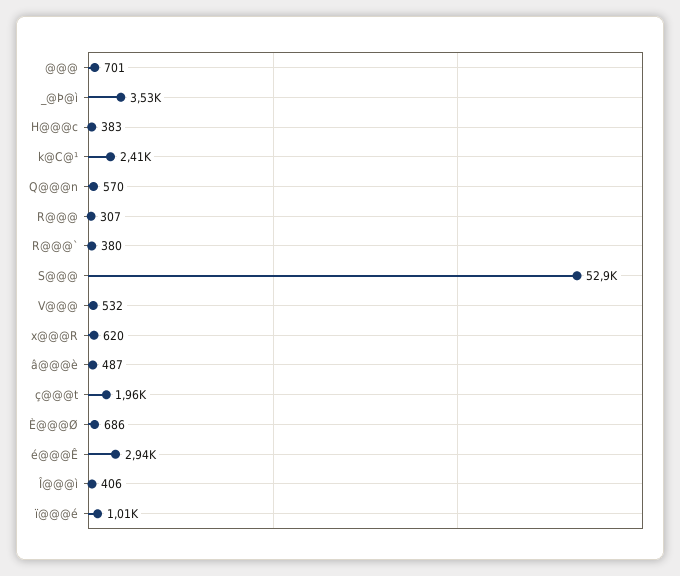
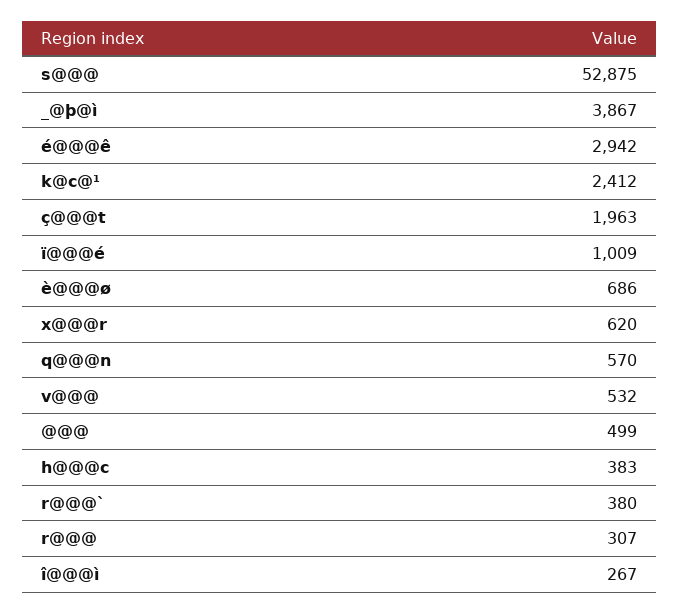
@@@: 701 -> 499
_@Þ@ì: 3530 -> 3867
â@@@è: 487 -> none
Î@@@ì: 406 -> 267

